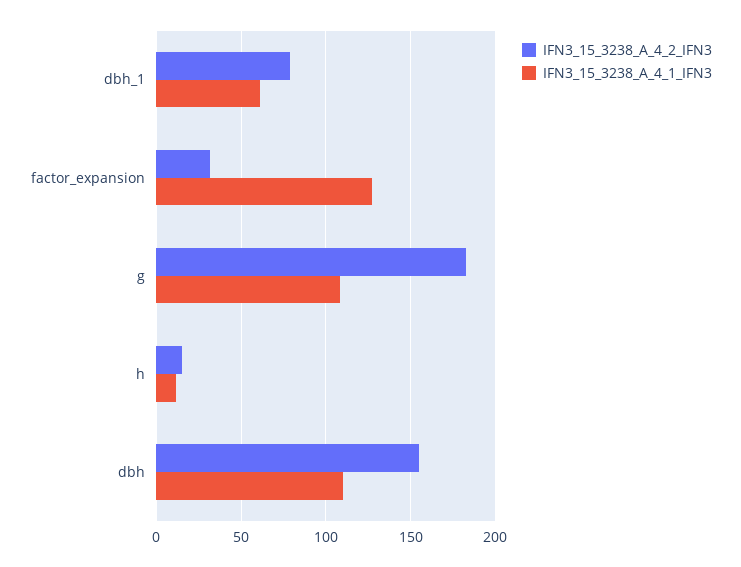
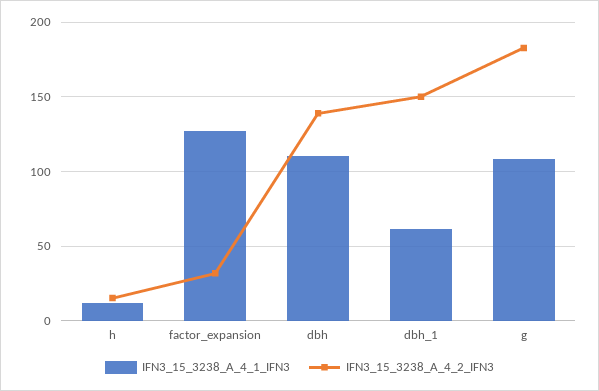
IFN3_15_3238_A_4_2_IFN3, dbh_1: 80 -> 150
IFN3_15_3238_A_4_2_IFN3, dbh: 155 -> 140

